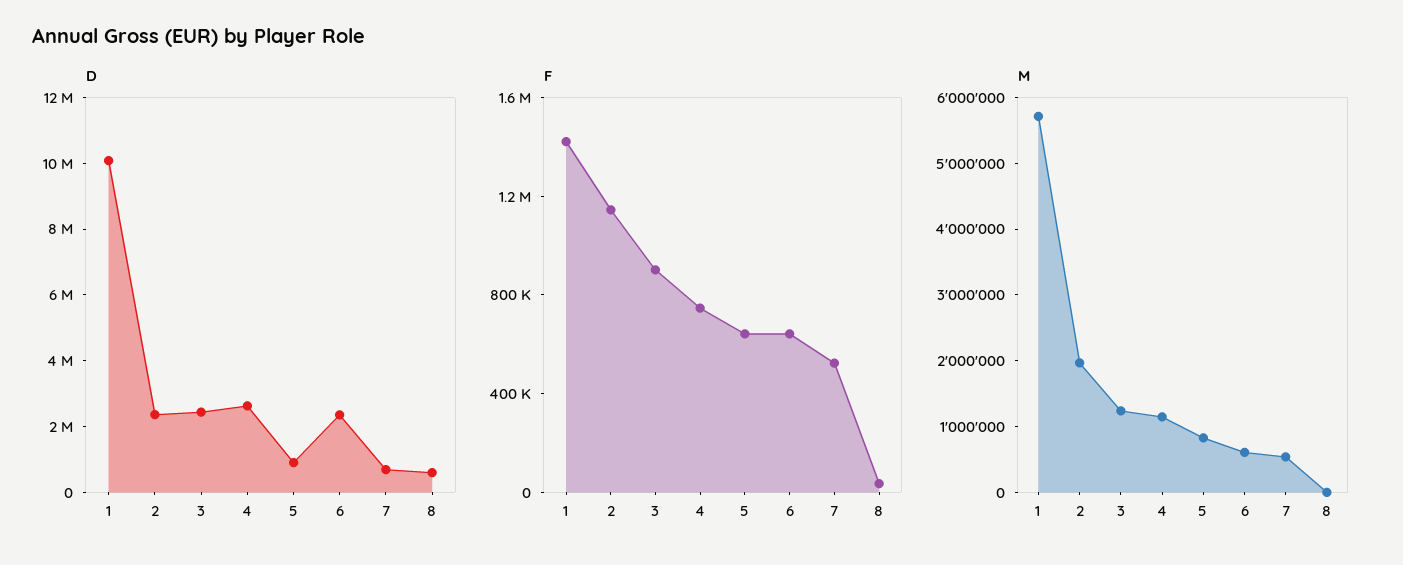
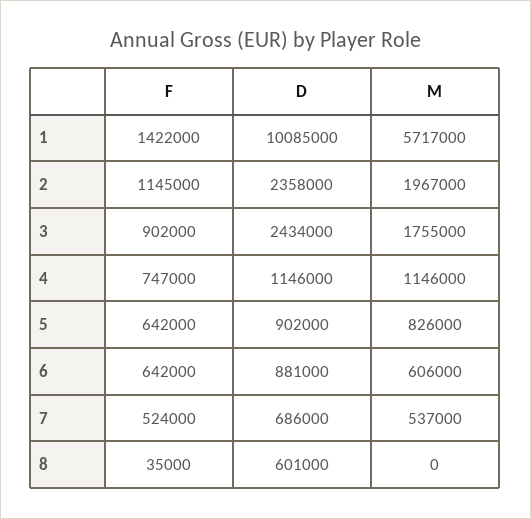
D, 4: 2500000 -> 1146000
D, 6: 2500000 -> 881000
M, 3: 1200000 -> 1755000

